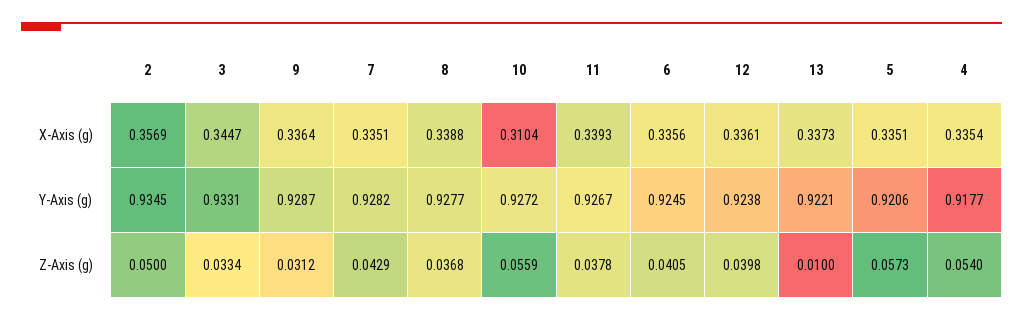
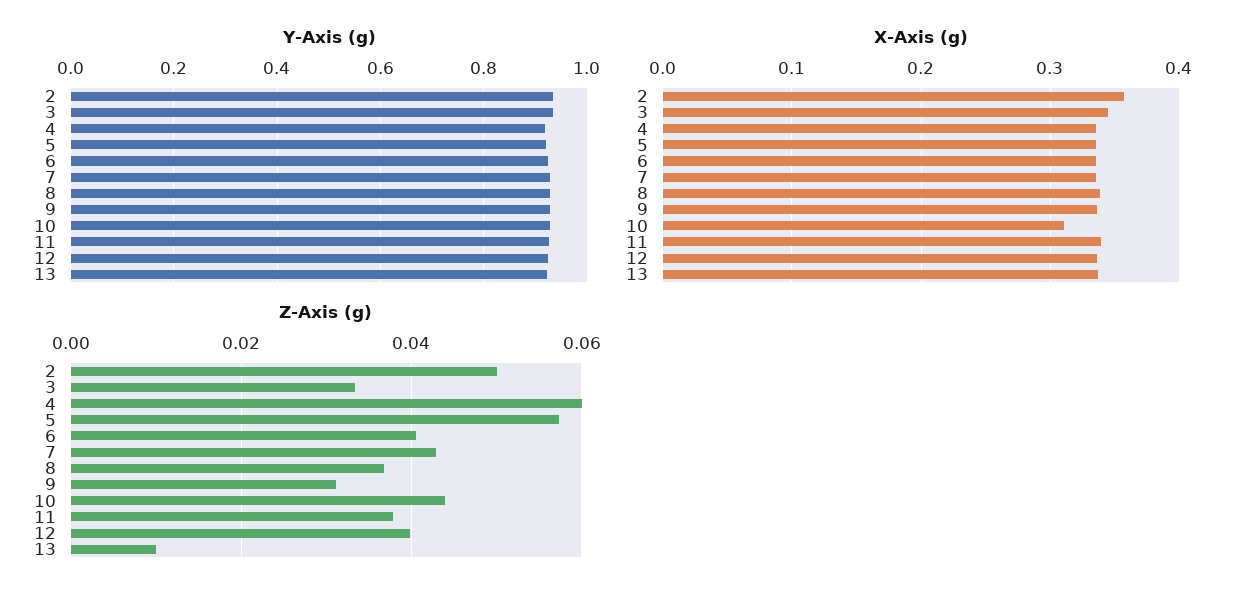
Z-Axis (g), 10: 0.0559 -> 0.044
Z-Axis (g), 4: 0.054 -> 0.06

